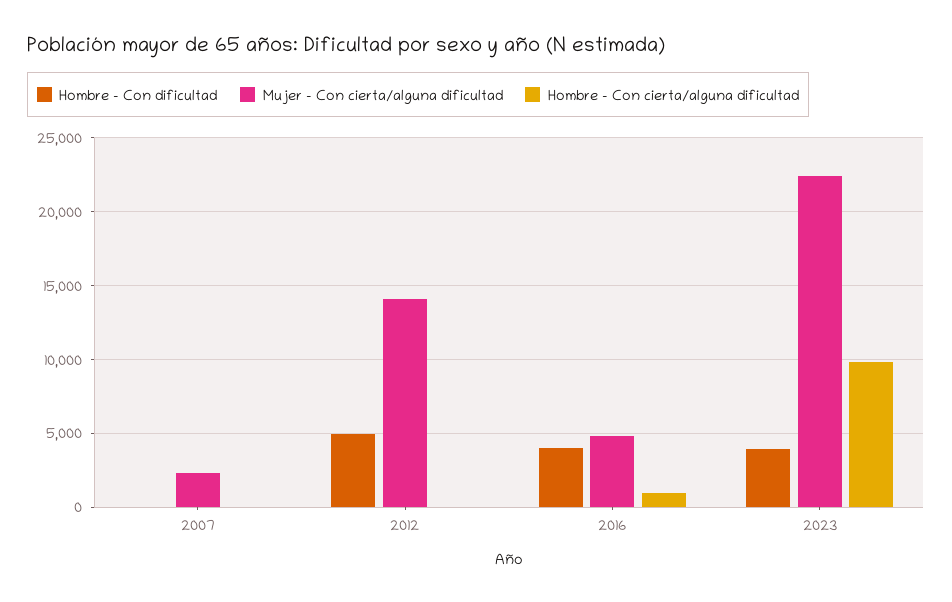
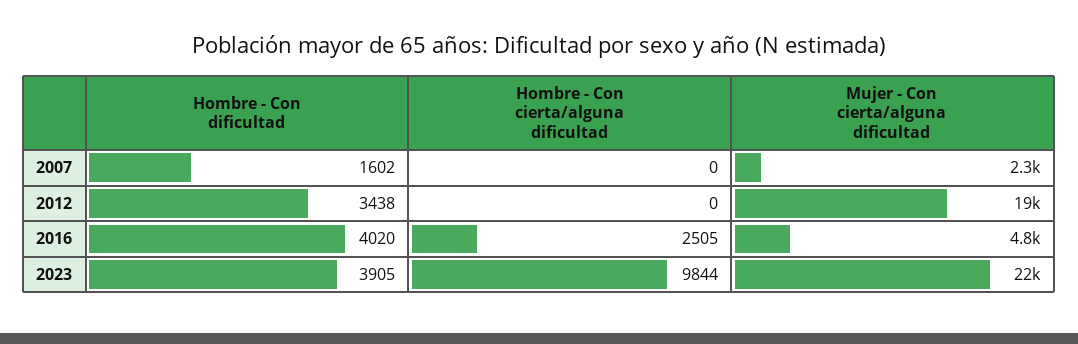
Hombre - Con dificultad, 2007: 0 -> 1602
Hombre - Con dificultad, 2012: 5000 -> 3438
Mujer - Con cierta/alguna dificultad, 2012: 14000 -> 19000
Hombre - Con cierta/alguna dificultad, 2016: 1000 -> 2505

